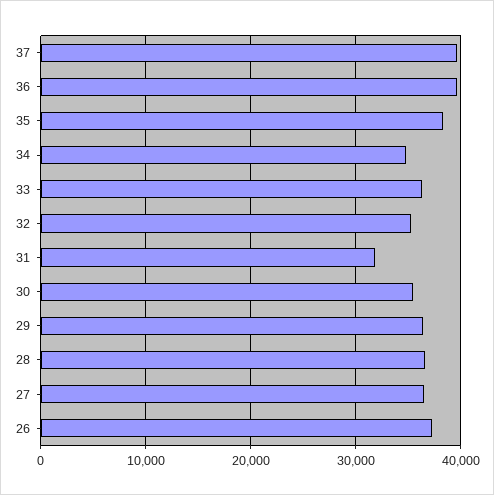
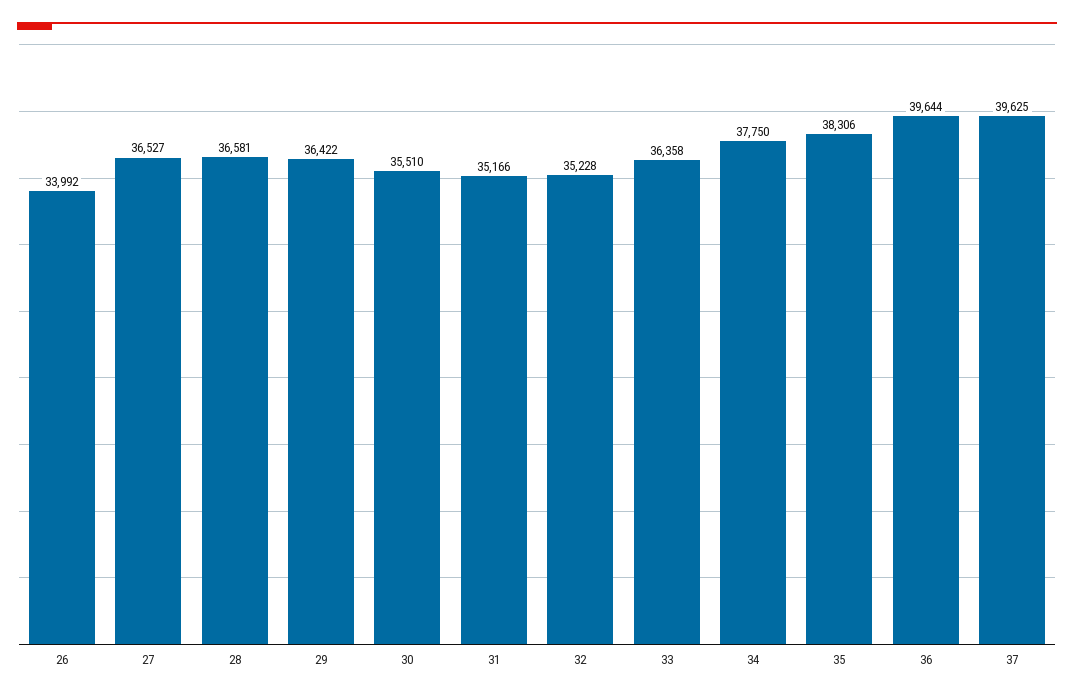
34: 35000 -> 37750
31: 32000 -> 35166
26: 37000 -> 33992

